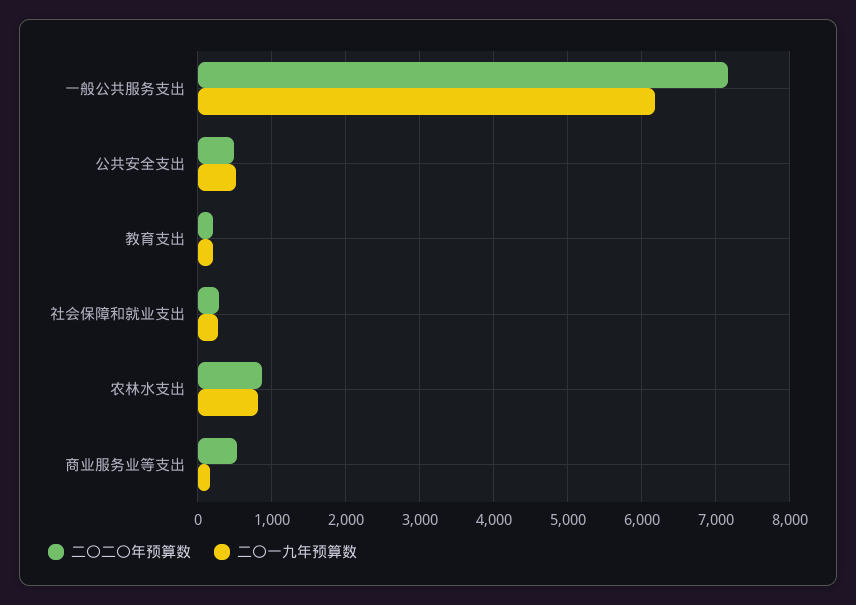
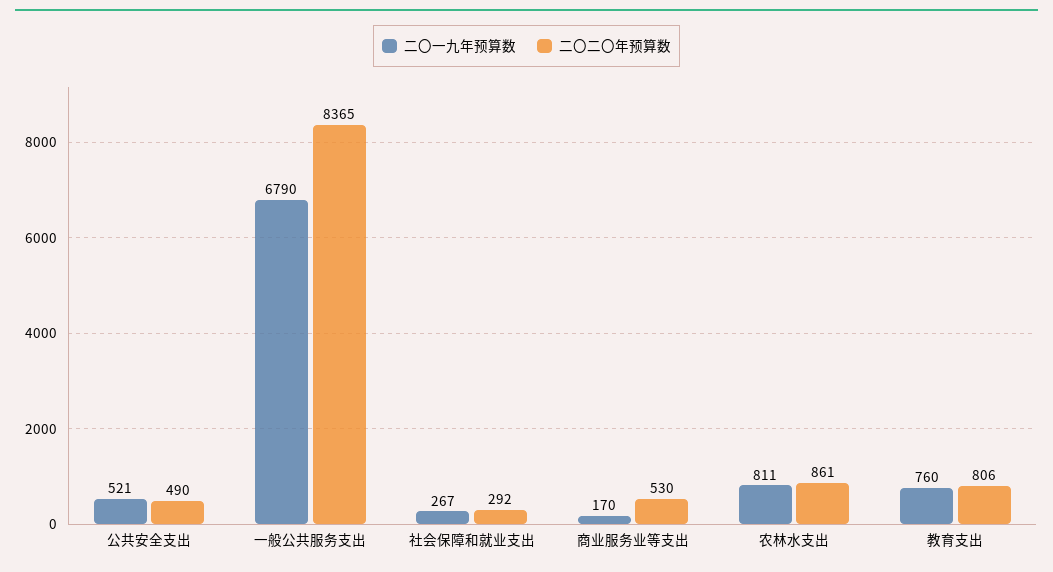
二〇二〇年预算数, 一般公共服务支出: 7200 -> 8365
二〇一九年预算数, 一般公共服务支出: 6200 -> 6790
二〇二〇年预算数, 教育支出: 200 -> 806
二〇一九年预算数, 教育支出: 200 -> 760

